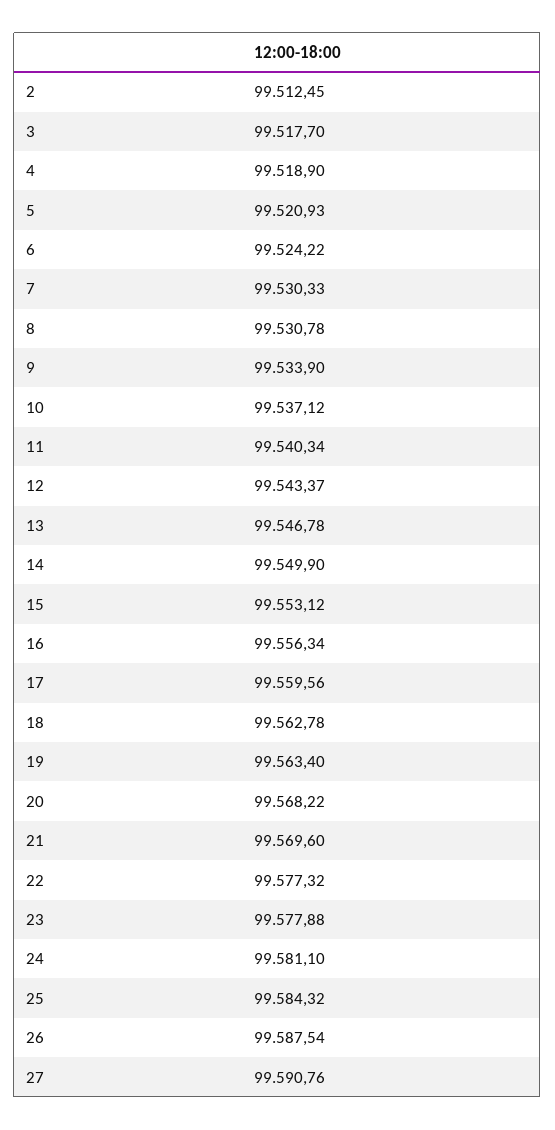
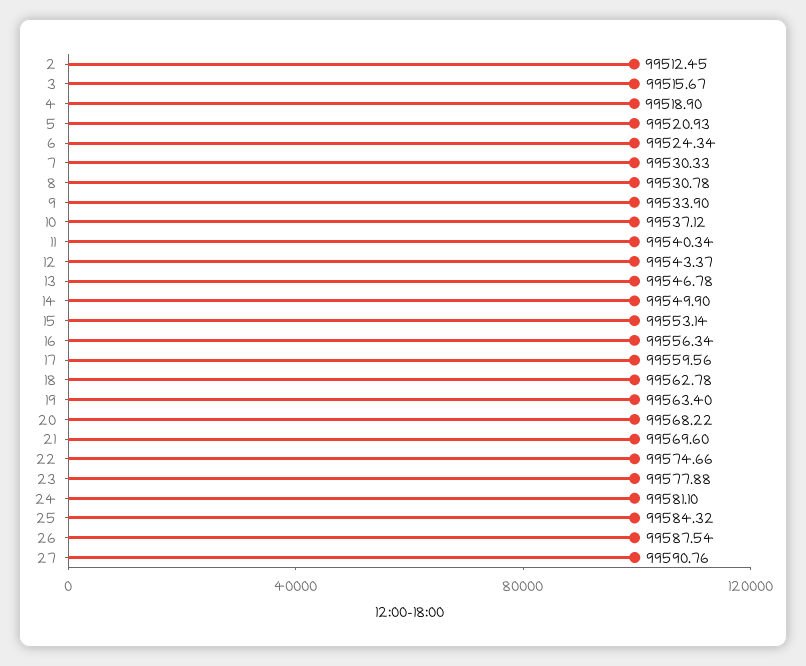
3: 99517.7 -> 99515.67
6: 99524.22 -> 99524.34
15: 99553.12 -> 99553.14
22: 99577.32 -> 99574.66

